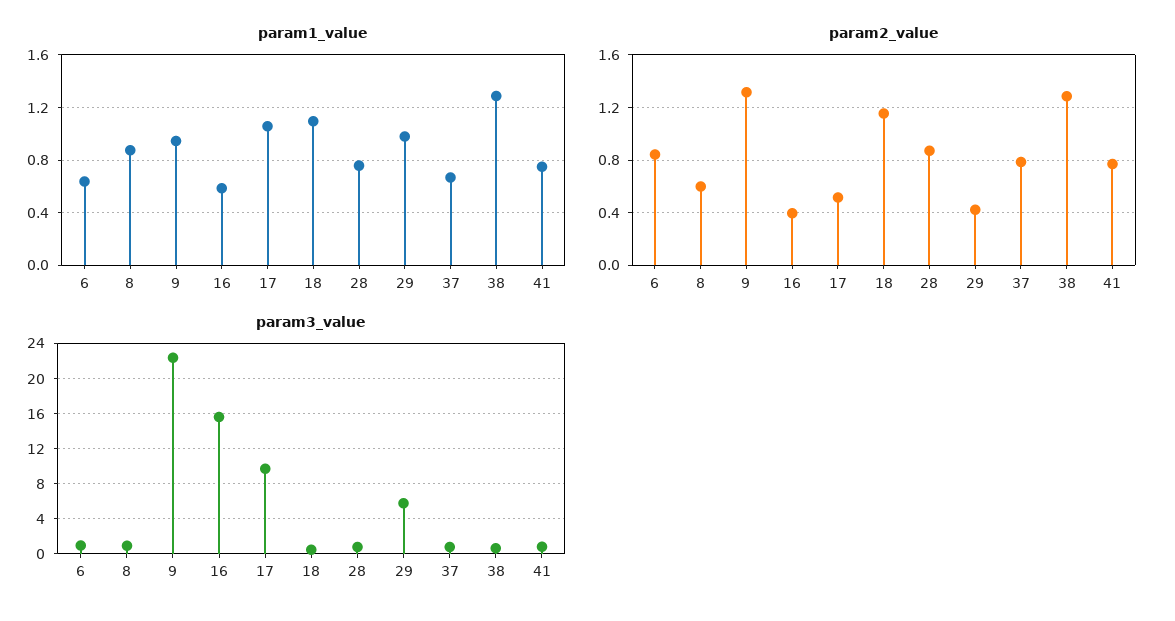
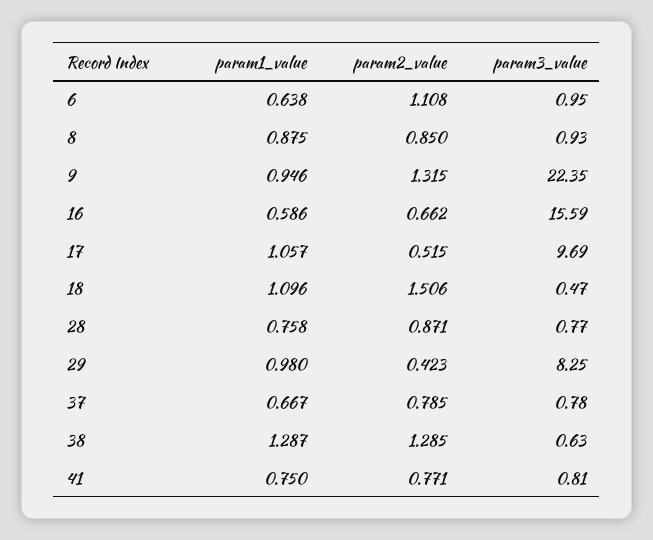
param2_value, 6: 0.85 -> 1.108
param2_value, 8: 0.6 -> 0.85
param2_value, 16: 0.4 -> 0.662
param2_value, 18: 1.15 -> 1.506
param3_value, 29: 6 -> 8.25

